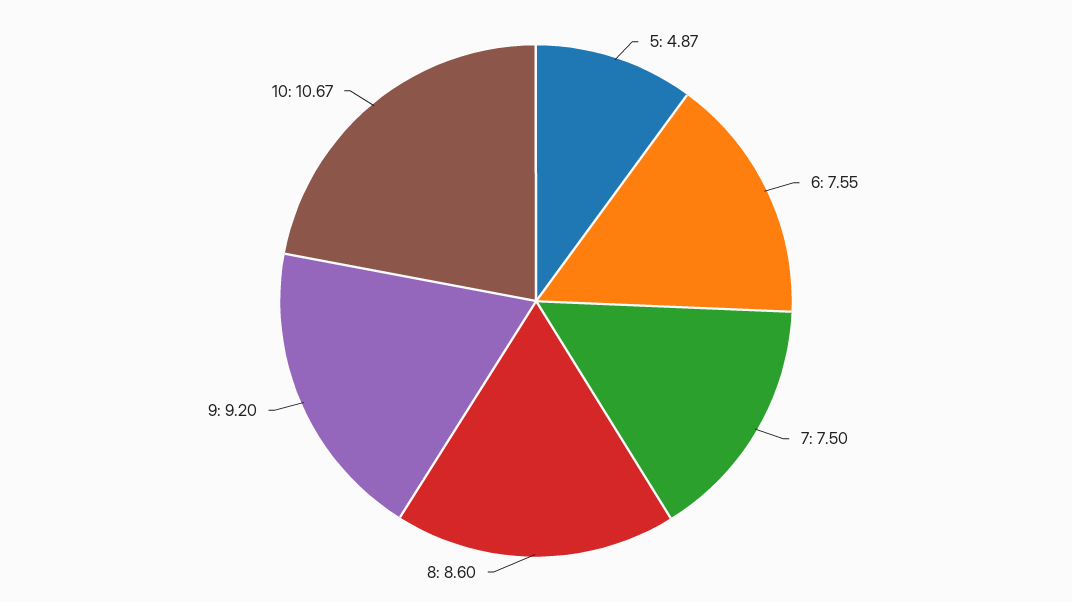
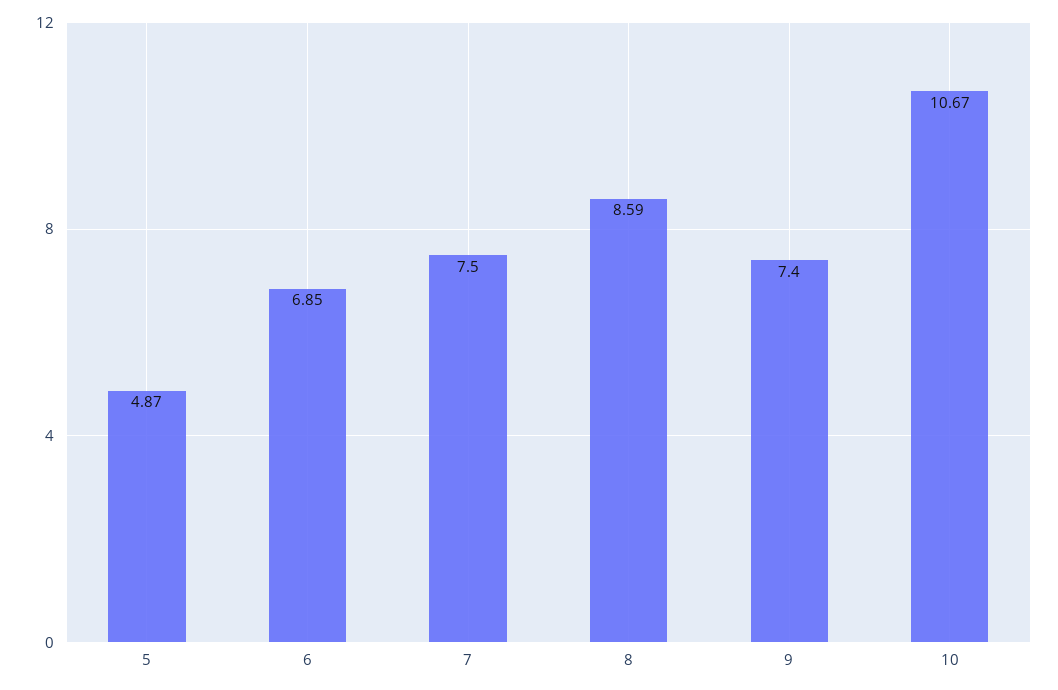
6: 7.55 -> 6.85
8: 8.6 -> 8.59
9: 9.2 -> 7.4

